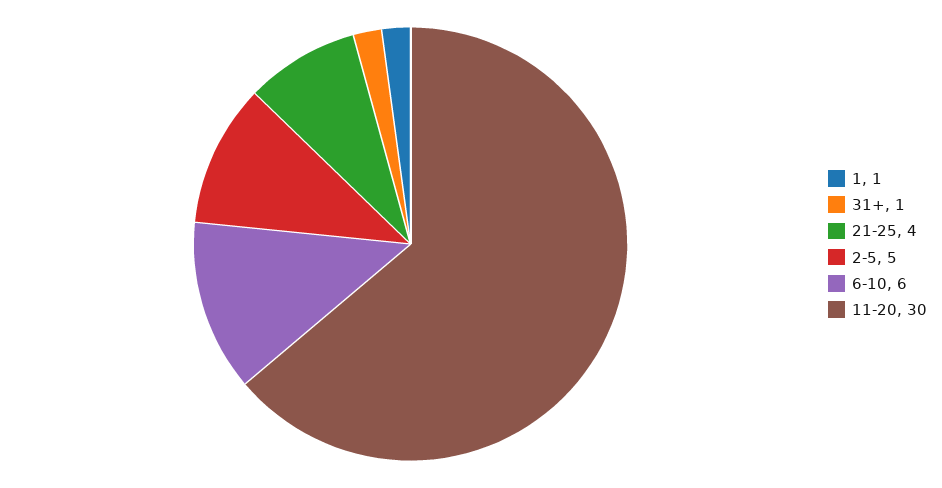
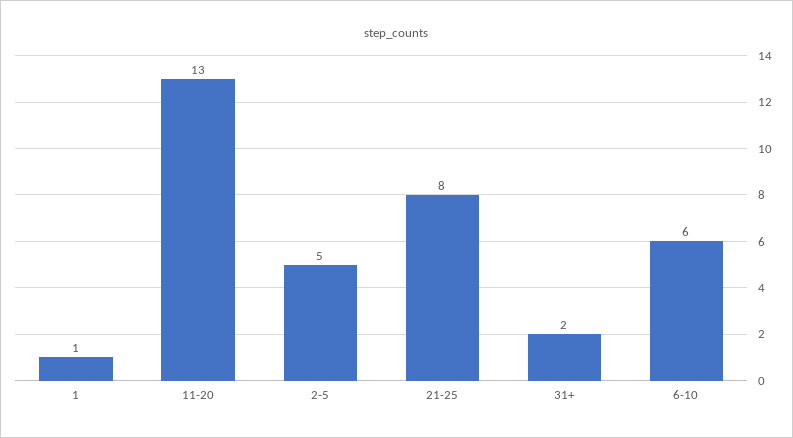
31+: 1 -> 2
21-25: 4 -> 8
11-20: 30 -> 13

